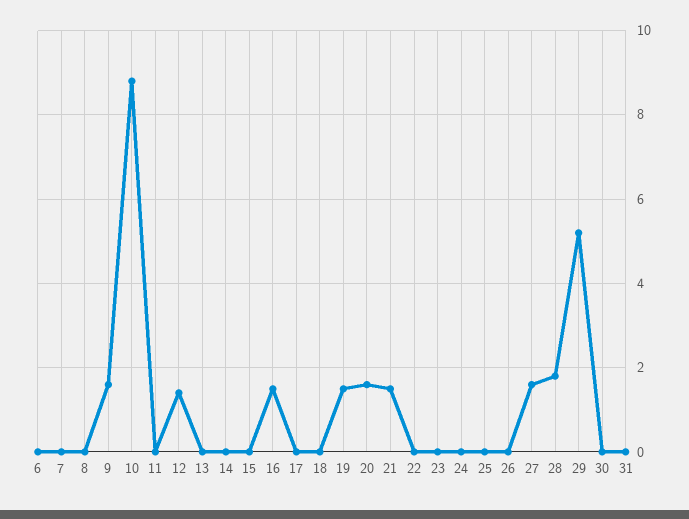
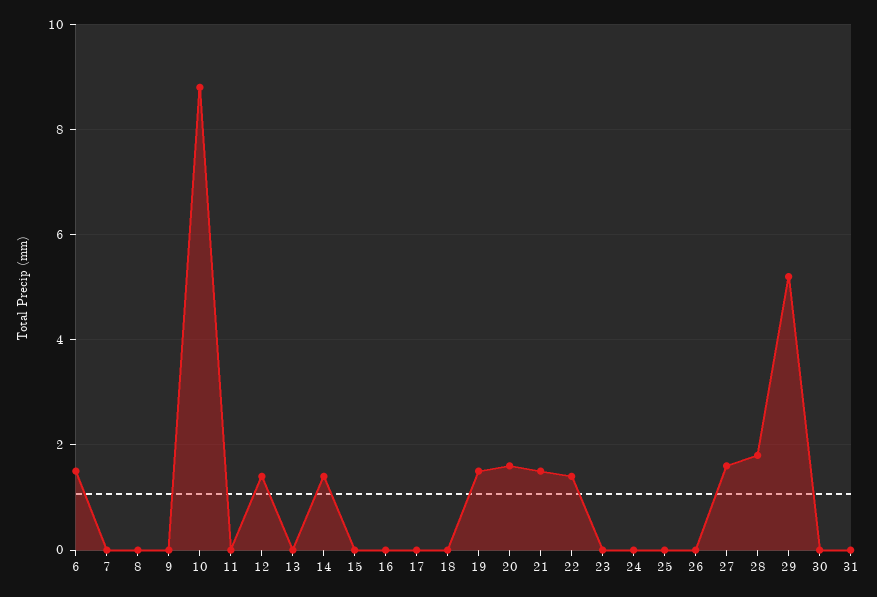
6: 0 -> 1.5
9: 1.5 -> 0
14: 0 -> 1.5
16: 1.5 -> 0
22: 0 -> 1.5

